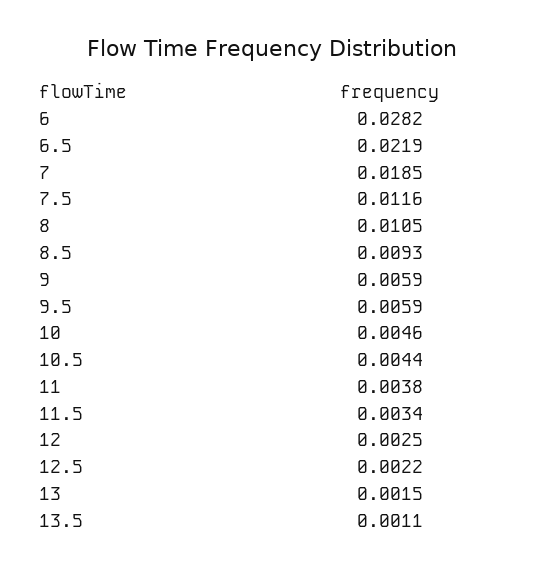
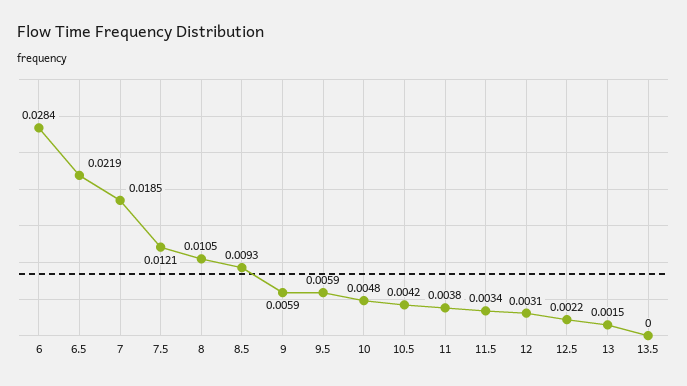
6: 0.0282 -> 0.0284
7.5: 0.0116 -> 0.0121
10: 0.0046 -> 0.0048
10.5: 0.0044 -> 0.0042
12: 0.0025 -> 0.0031
13.5: 0.0011 -> 0

